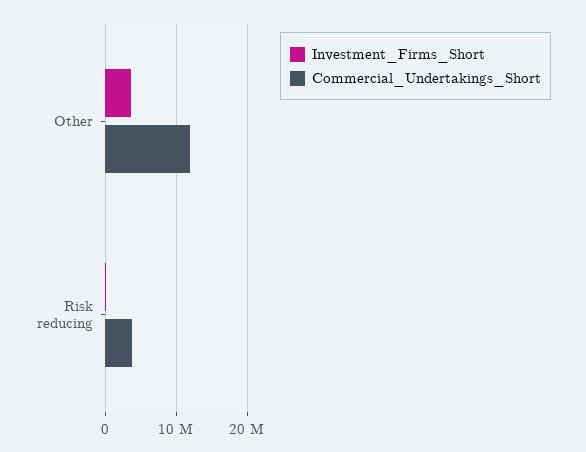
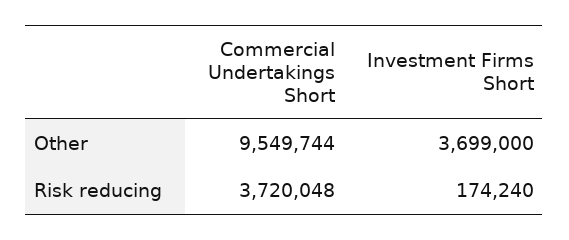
Commercial_Undertakings_Short, Other: 12000000 -> 9549744

